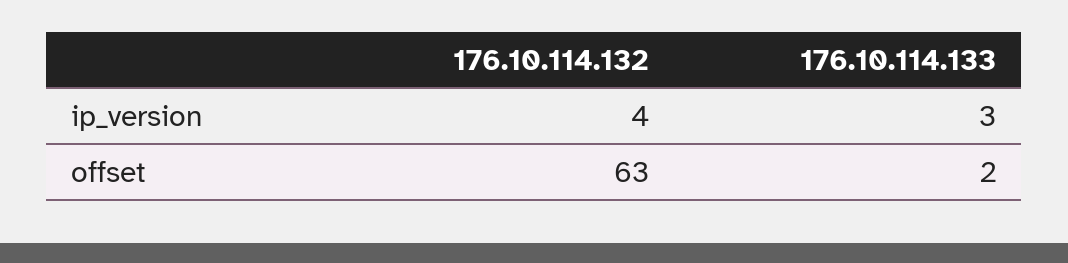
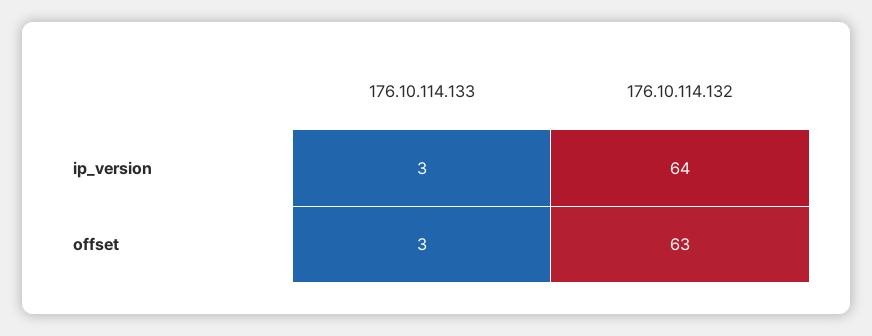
176.10.114.132, ip_version: 4 -> 64
176.10.114.133, offset: 2 -> 3

